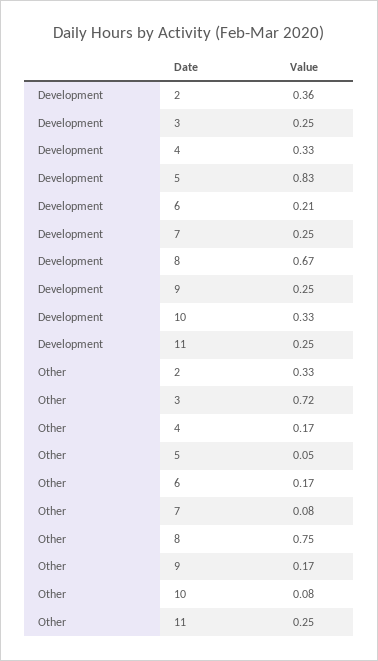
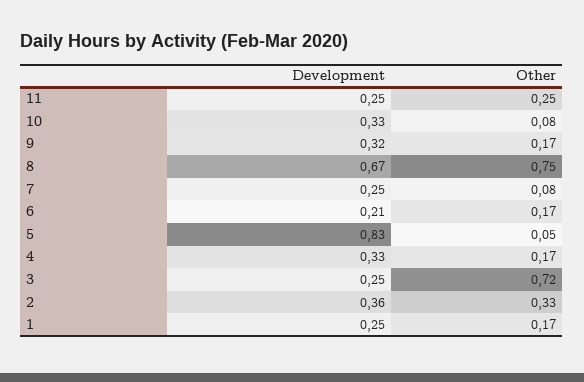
Development, 9: 0.25 -> 0.32
Development, 1: none -> 0.25
Other, 1: none -> 0.17

